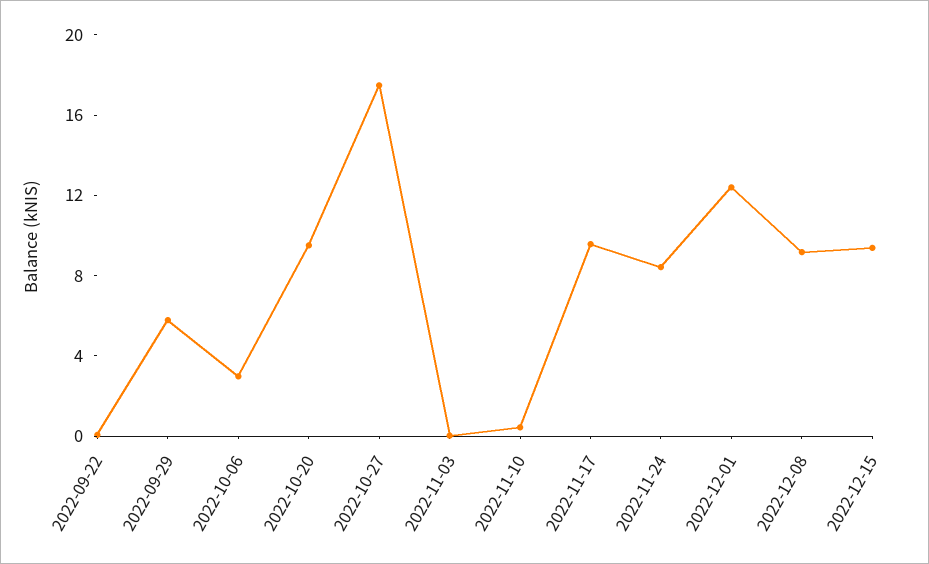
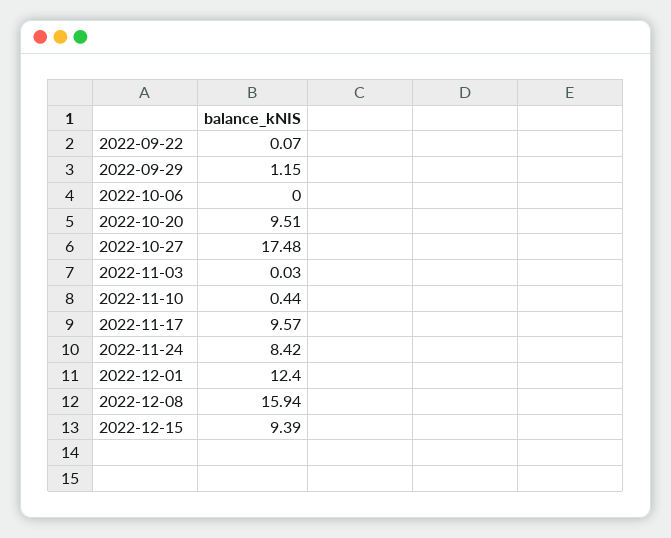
2022-09-29: 6 -> 1.15
2022-10-06: 3 -> 0
2022-12-08: 9 -> 15.94

